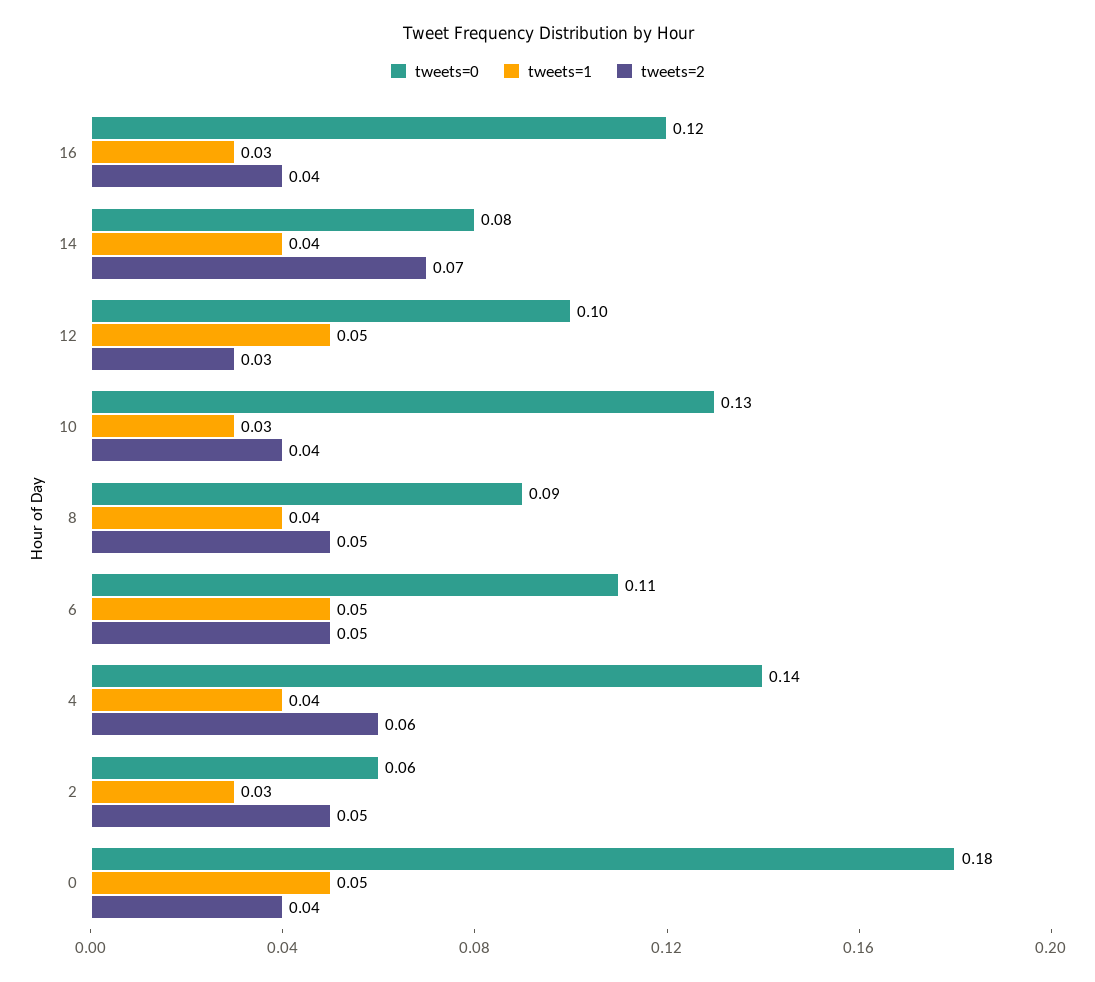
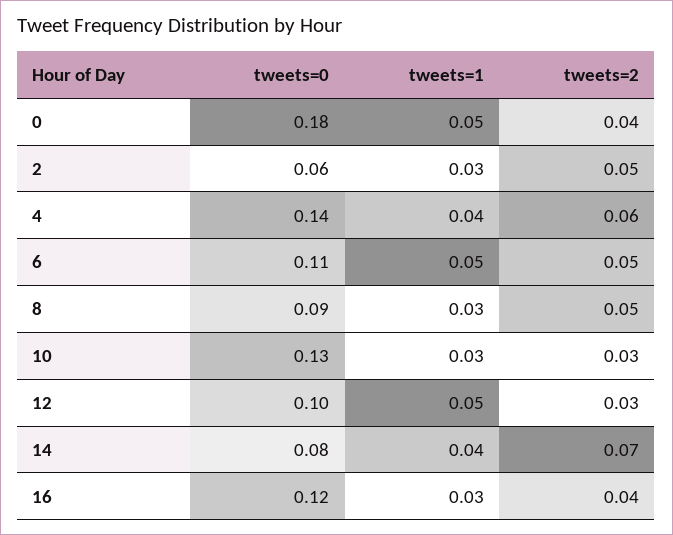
tweets=2, 10: 0.04 -> 0.03
tweets=1, 8: 0.04 -> 0.03

